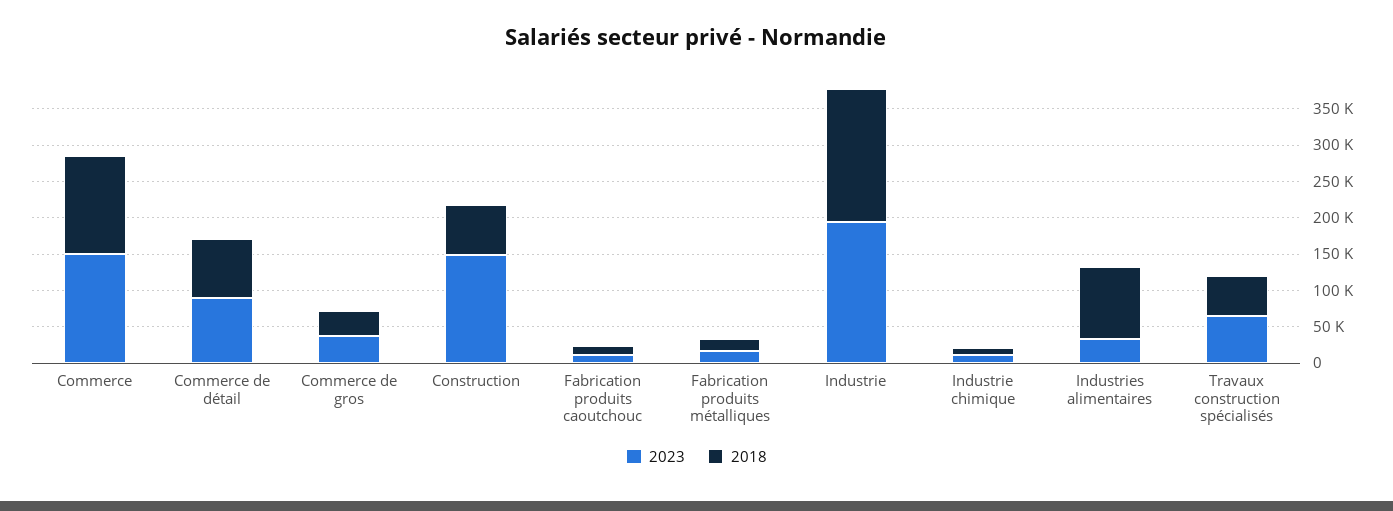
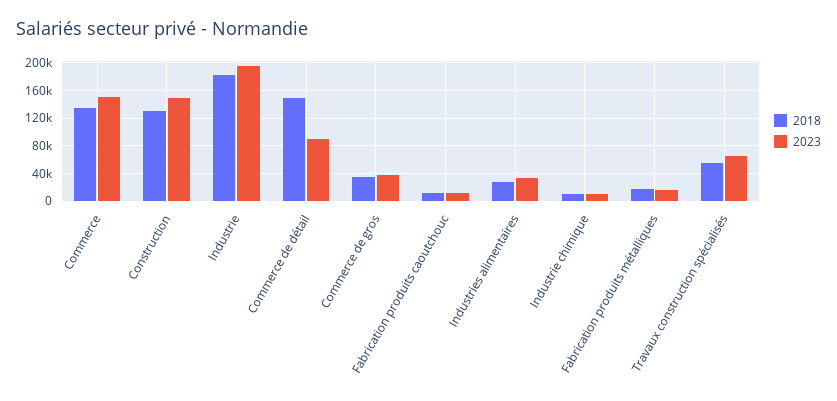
2018, Commerce de détail: 75000 -> 150000
2018, Construction: 75000 -> 130000
2018, Industries alimentaires: 100000 -> 30000

